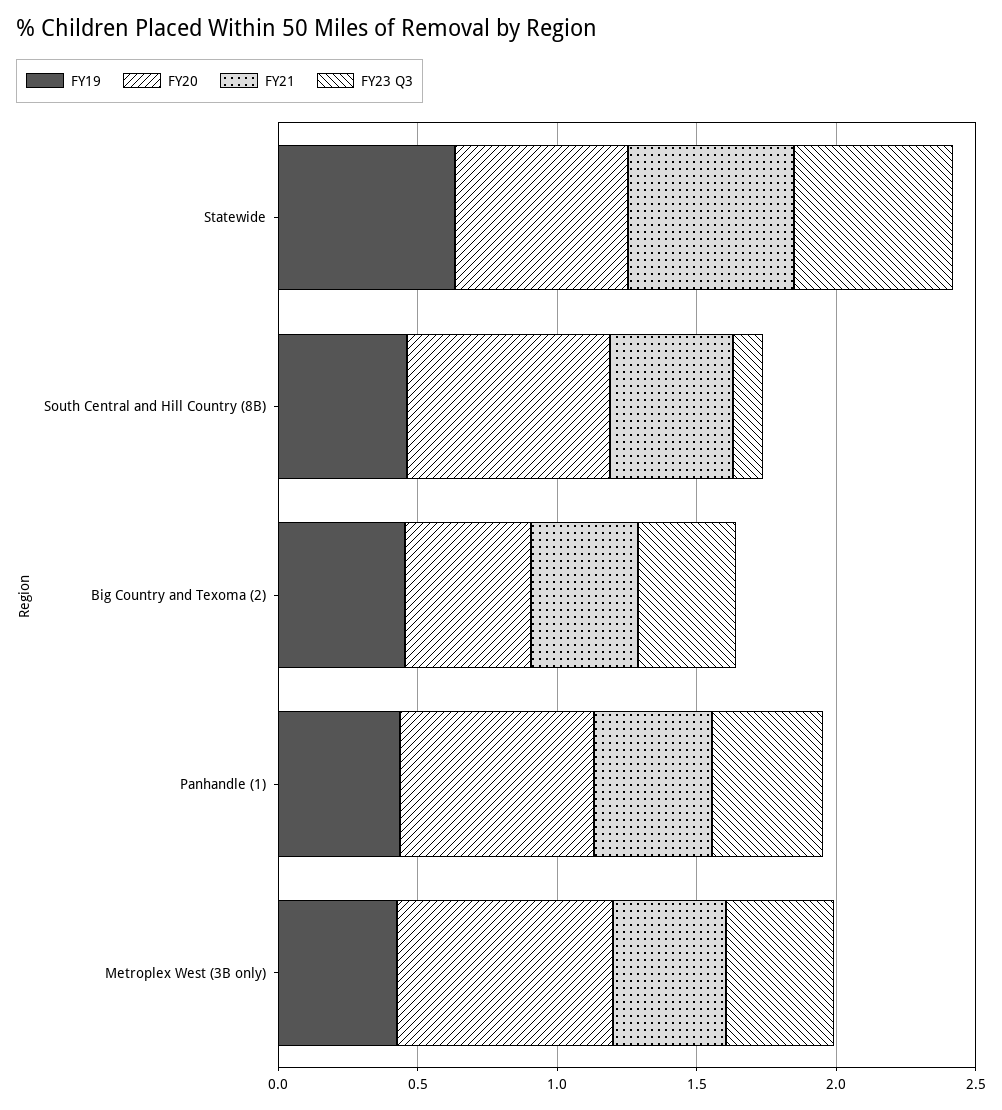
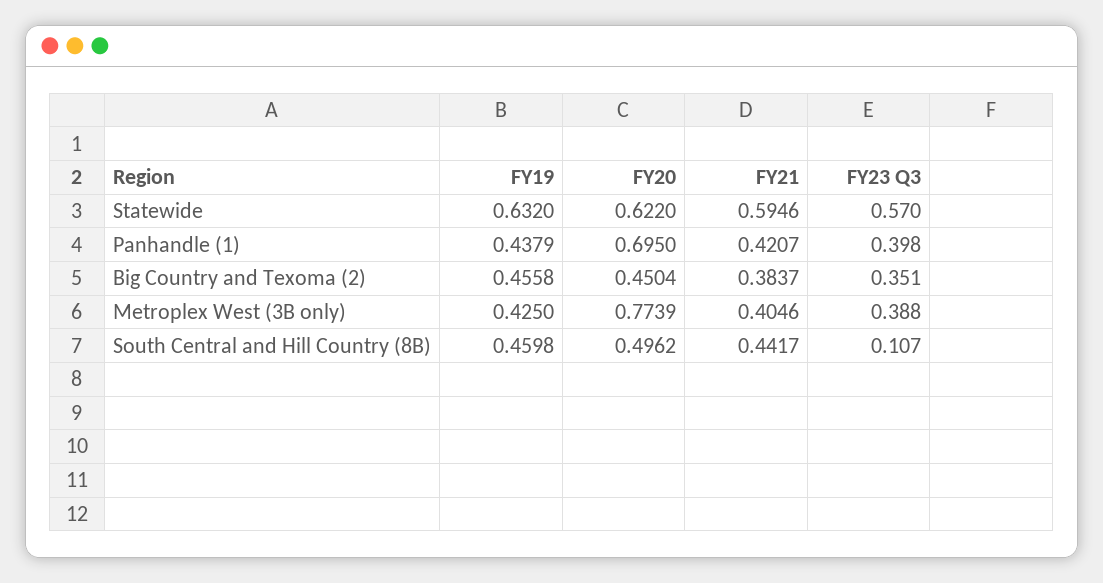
FY20, South Central and Hill Country (8B): 0.7 -> 0.4962

